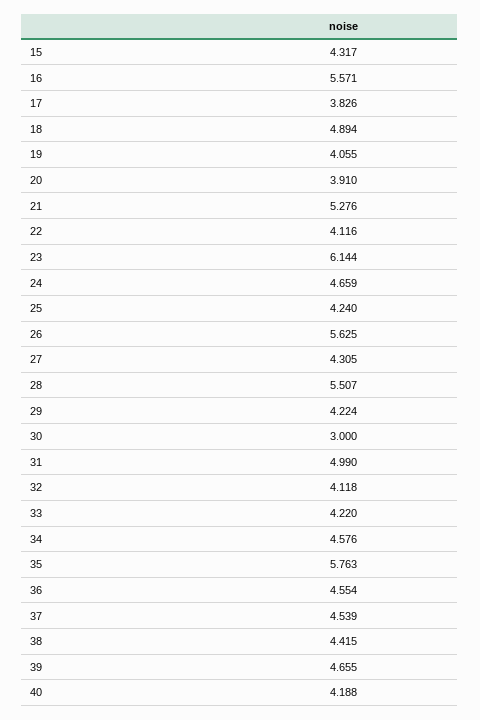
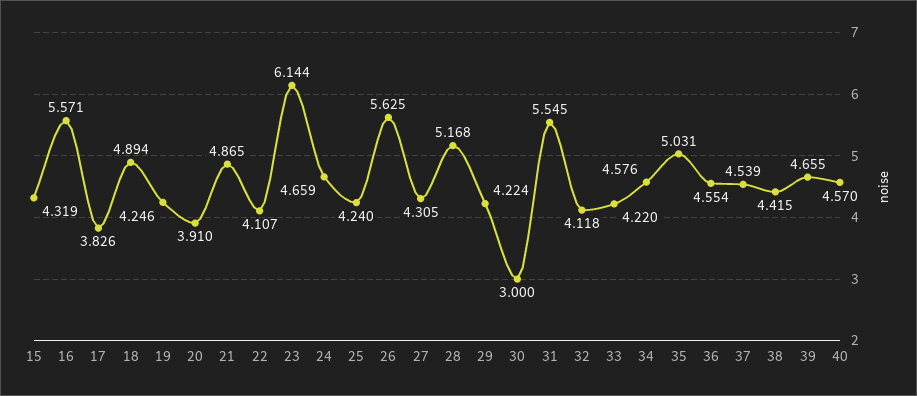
15: 4.317 -> 4.319
19: 4.055 -> 4.246
21: 5.276 -> 4.865
22: 4.116 -> 4.107
28: 5.507 -> 5.168
31: 4.99 -> 5.545
35: 5.763 -> 5.031
40: 4.188 -> 4.57

